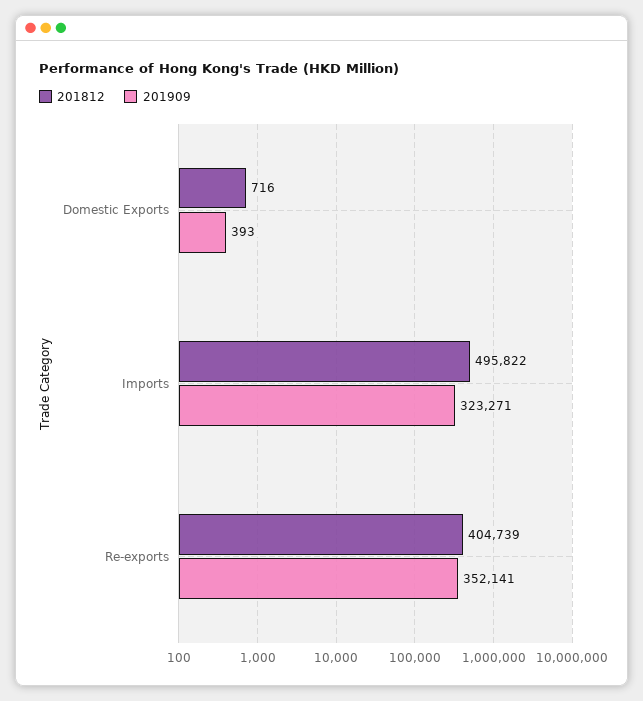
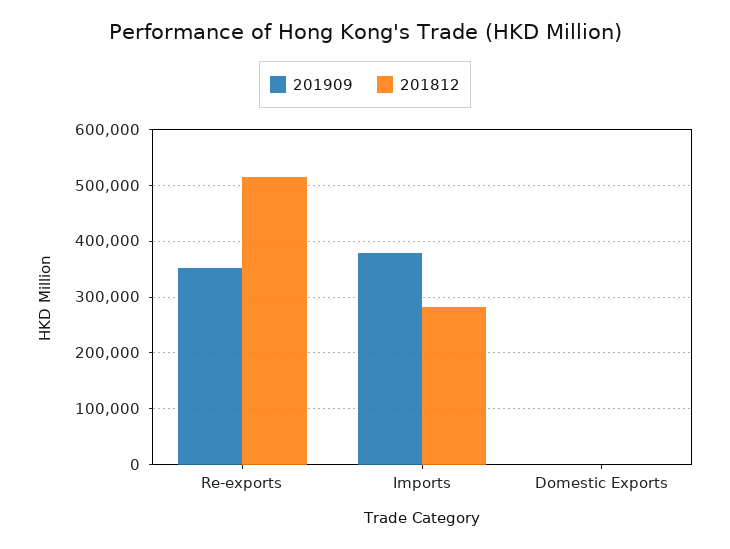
201812, Imports: 495822 -> 280000
201909, Imports: 323271 -> 380000
201812, Re-exports: 404739 -> 520000

